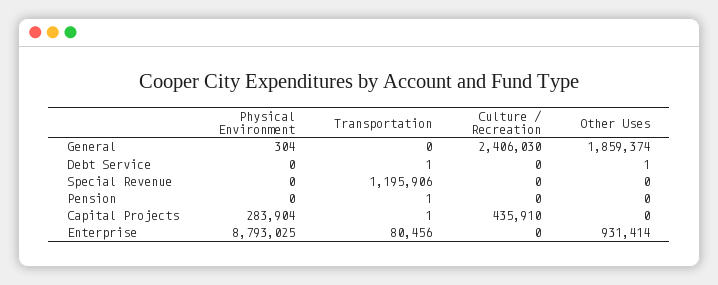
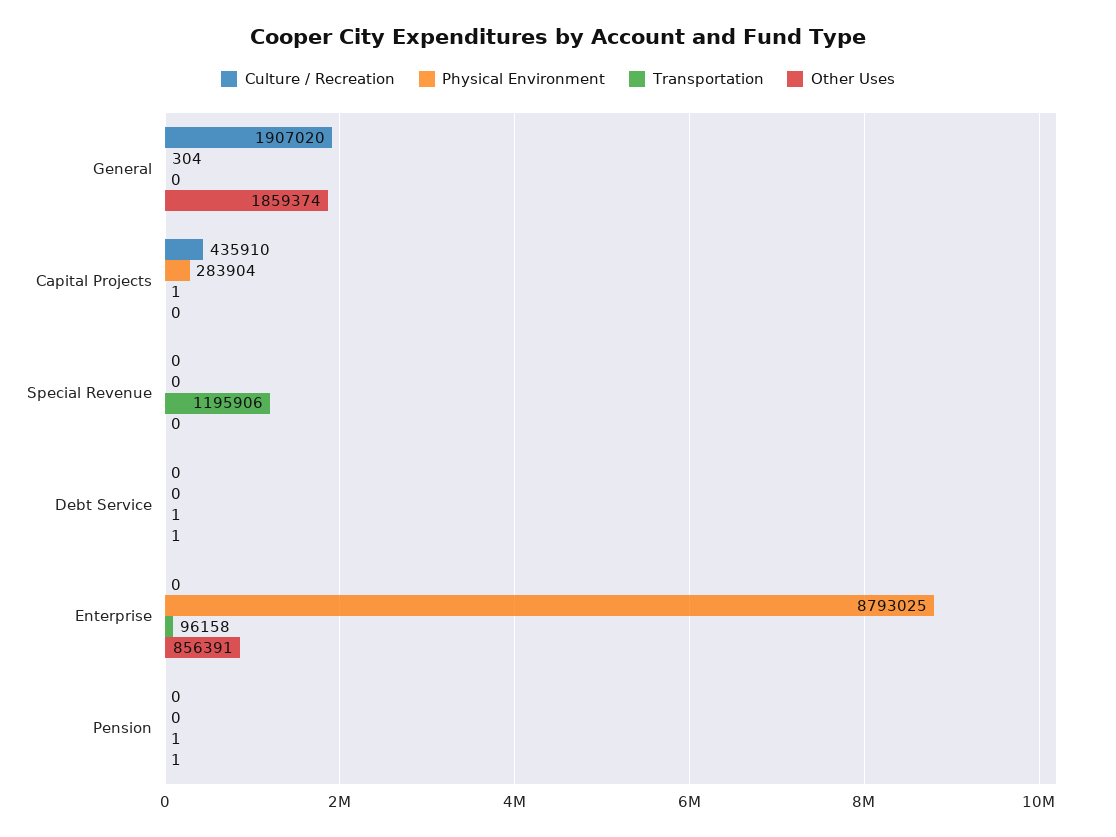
Culture / Recreation, General: 2406030 -> 1907020
Other Uses, Pension: 0 -> 1
Transportation, Enterprise: 80456 -> 96158
Other Uses, Enterprise: 931414 -> 856391

